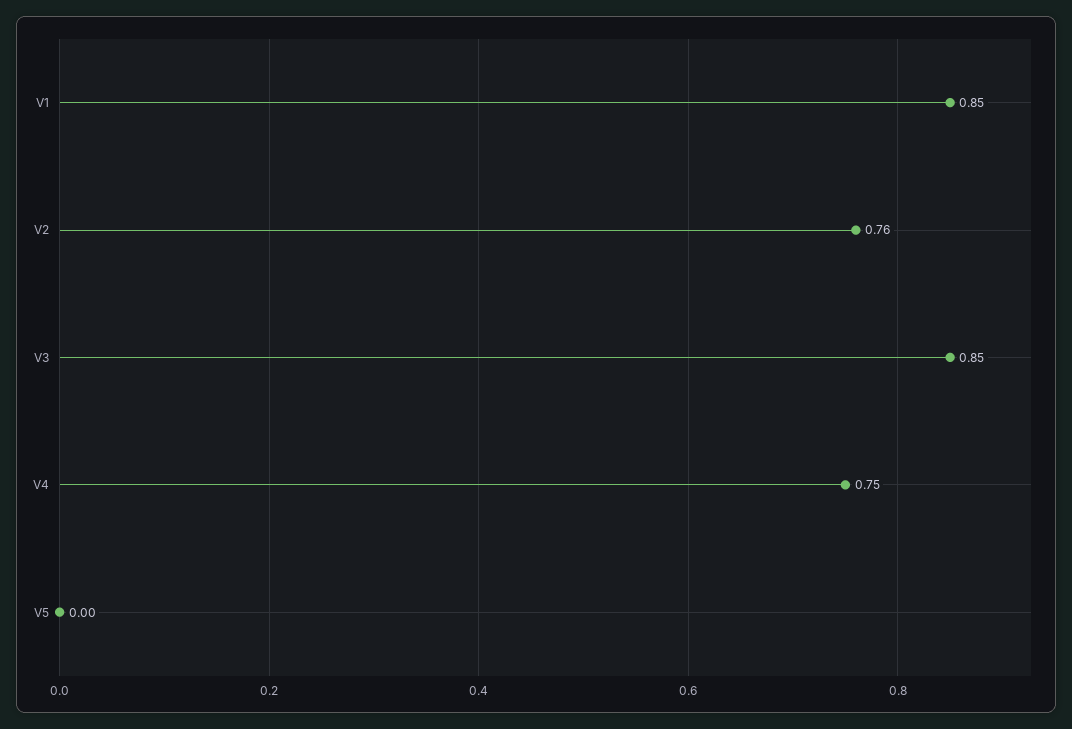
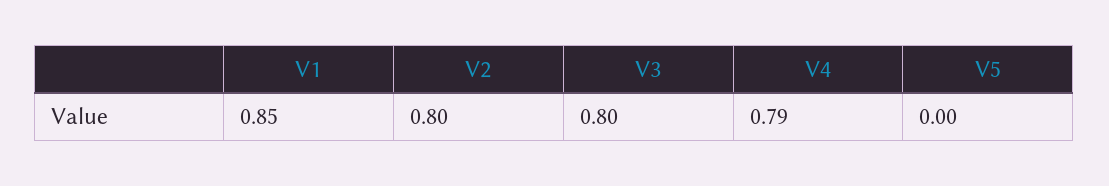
V2: 0.76 -> 0.8
V3: 0.85 -> 0.8
V4: 0.75 -> 0.79

